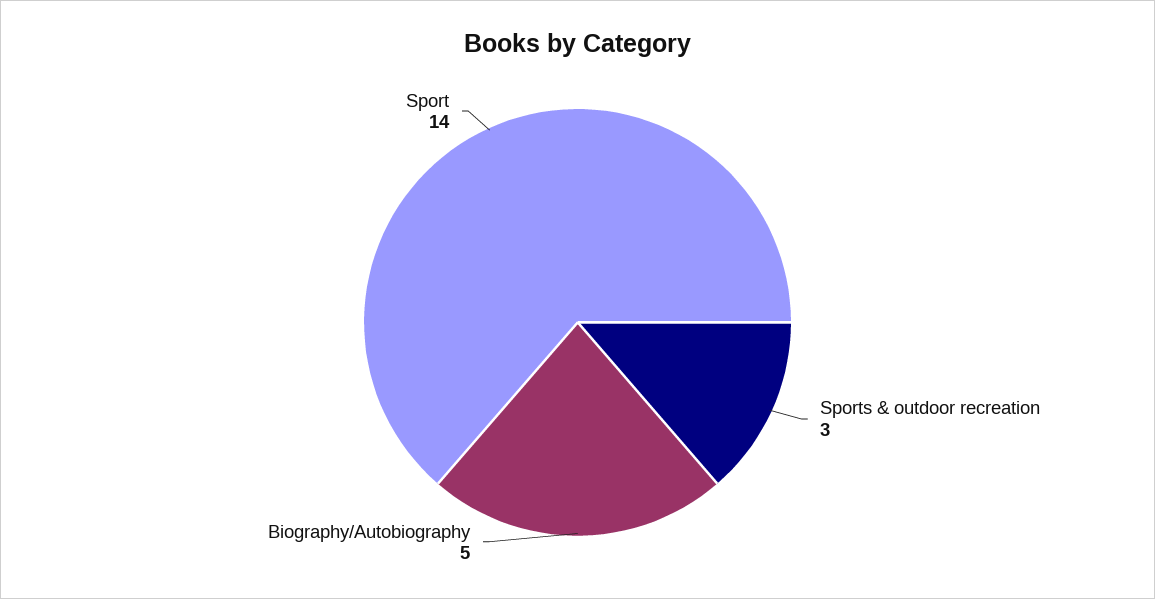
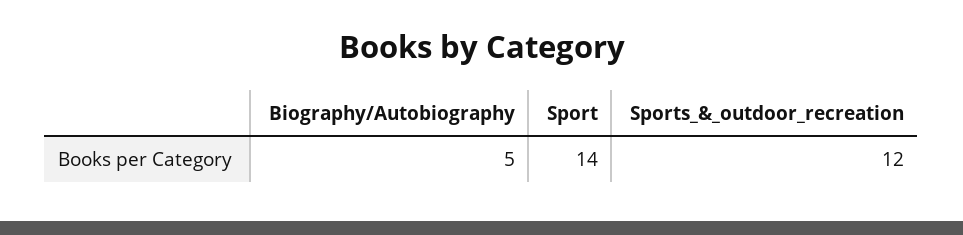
Sports & outdoor recreation: 3 -> 12

